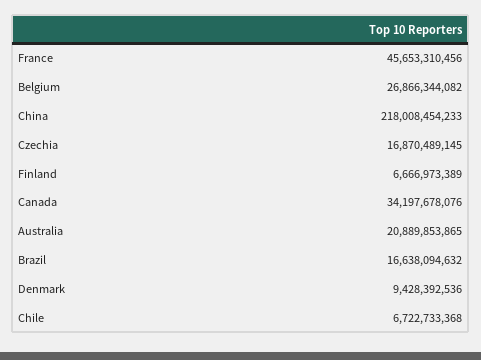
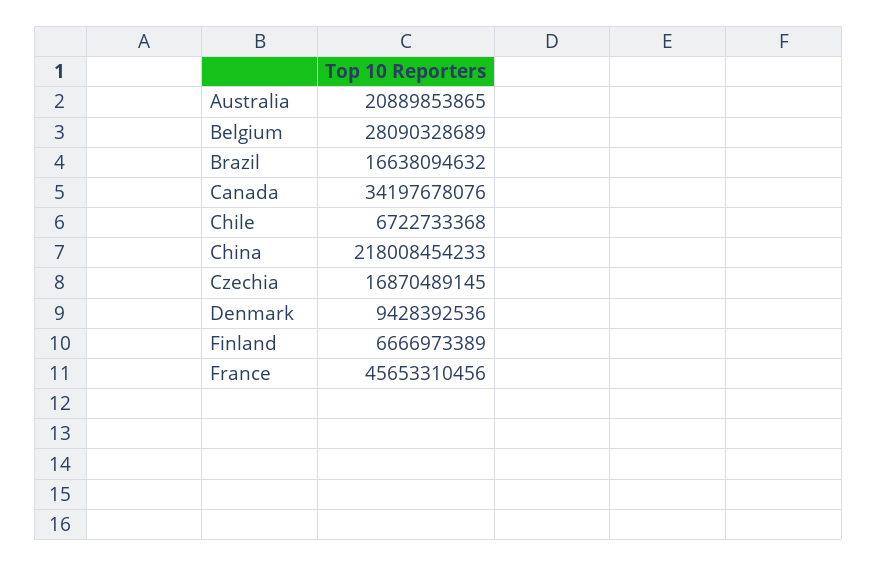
Belgium: 26866344082 -> 28090328689

